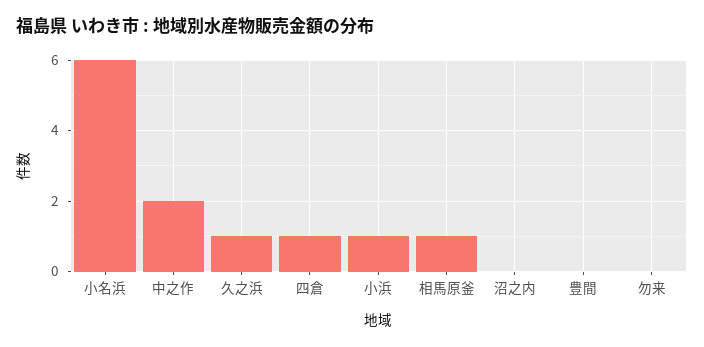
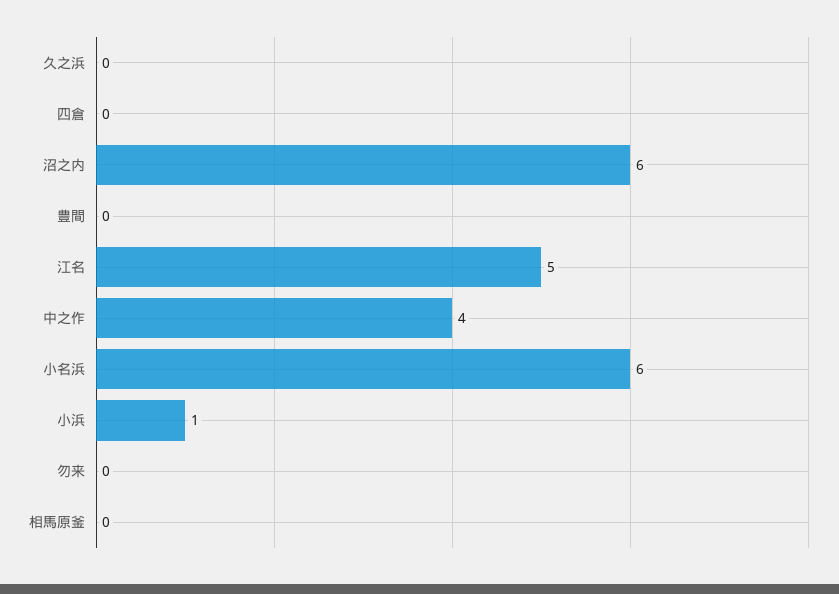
中之作: 2 -> 4
久之浜: 1 -> 0
四倉: 1 -> 0
相馬原釜: 1 -> 0
沼之内: 0 -> 6
江名: none -> 5

